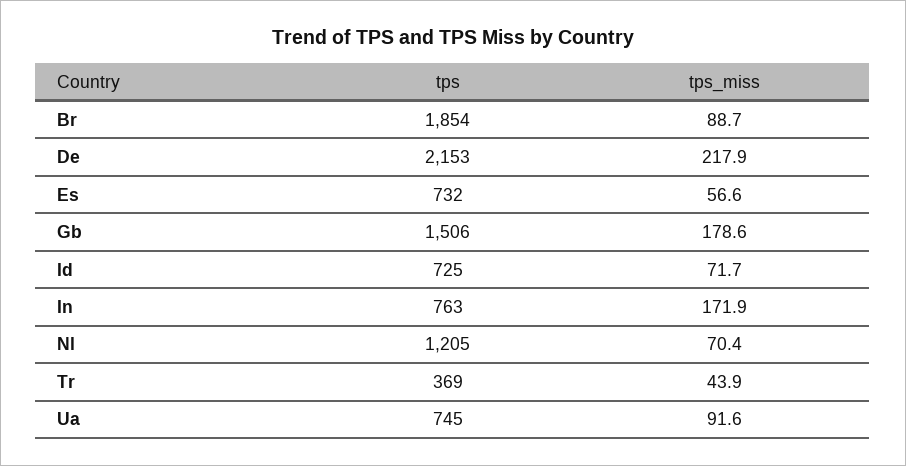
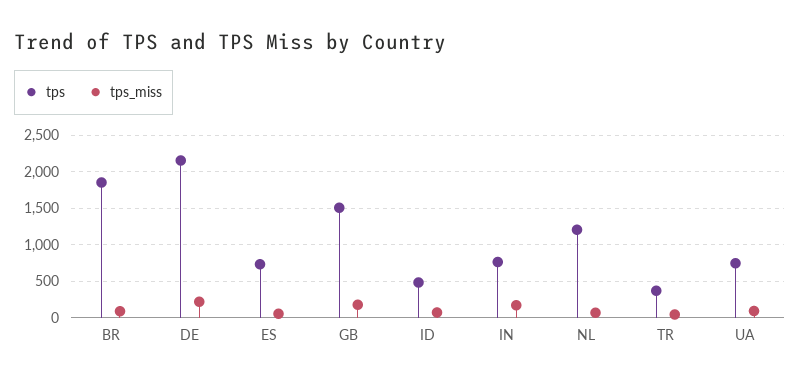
tps, Id: 725 -> 500

